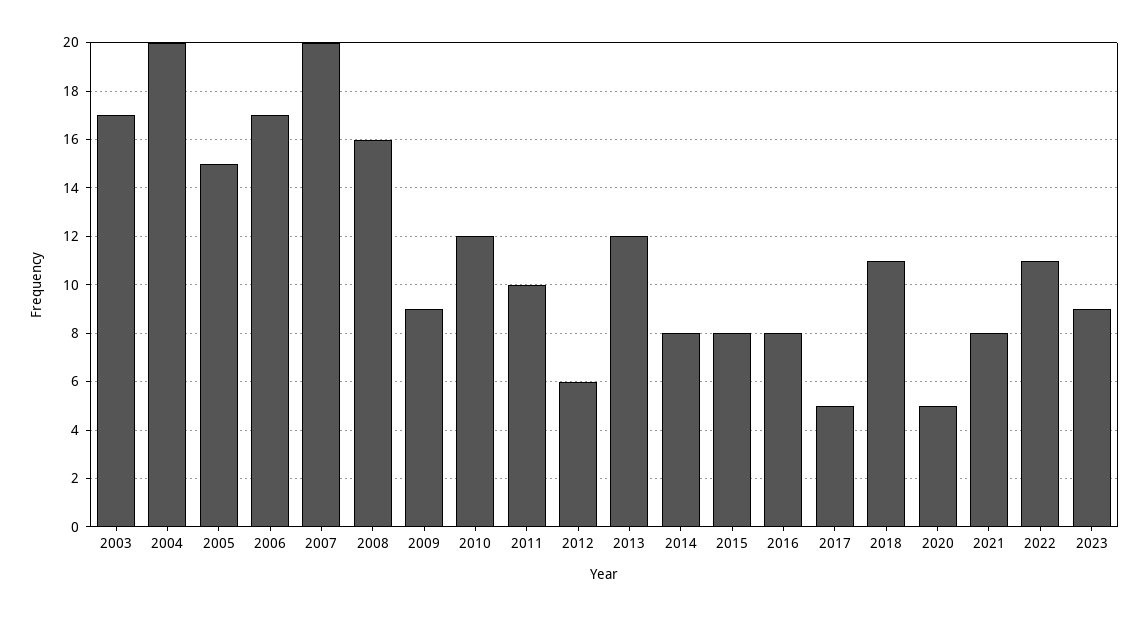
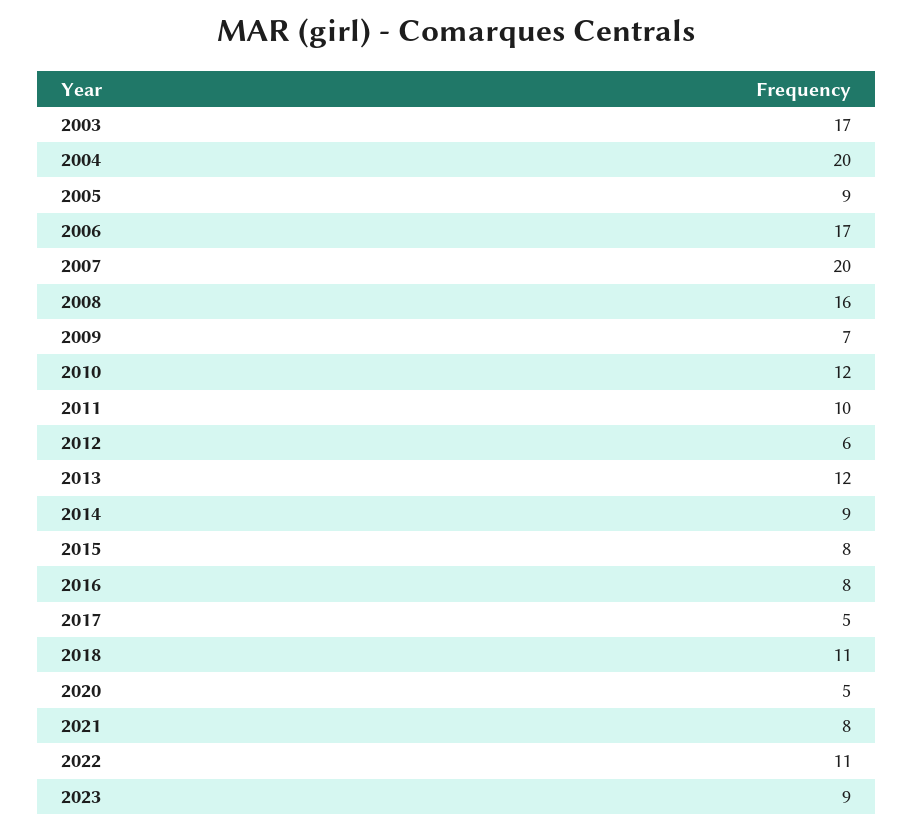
2005: 15 -> 9
2009: 9 -> 7
2014: 8 -> 9

